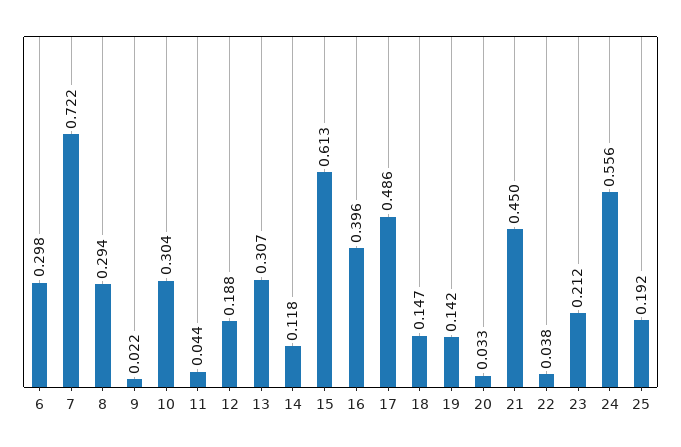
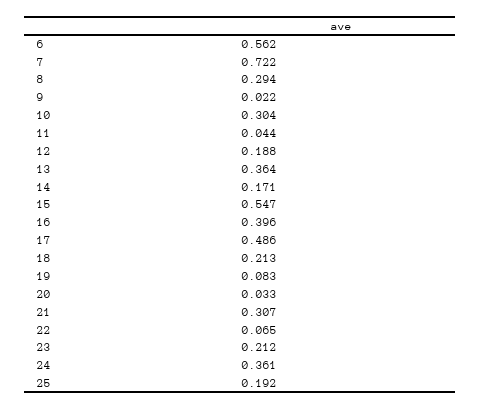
6: 0.298 -> 0.562
13: 0.307 -> 0.364
14: 0.118 -> 0.171
15: 0.613 -> 0.547
18: 0.147 -> 0.213
19: 0.142 -> 0.083
21: 0.45 -> 0.307
22: 0.038 -> 0.065
24: 0.556 -> 0.361

